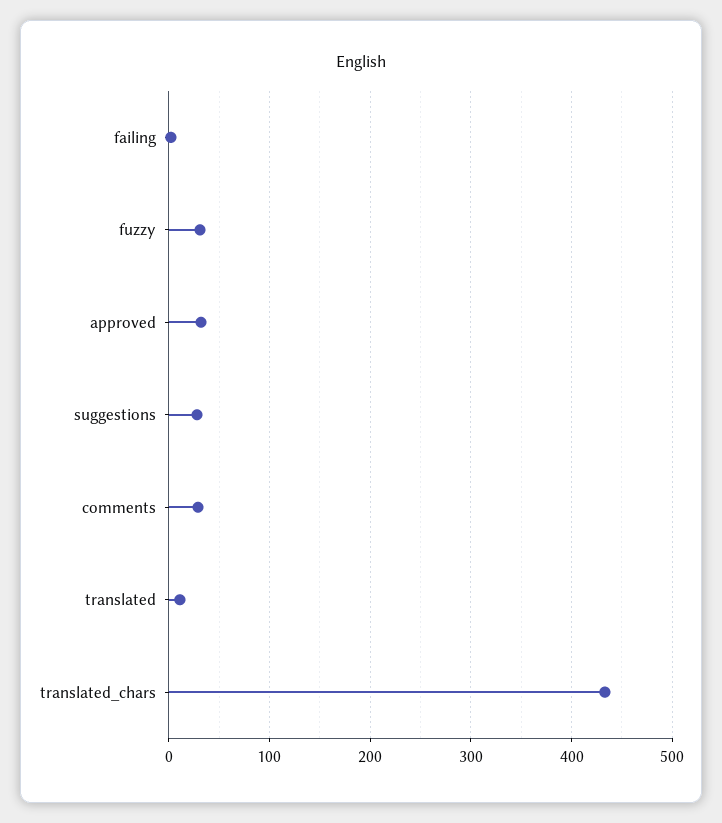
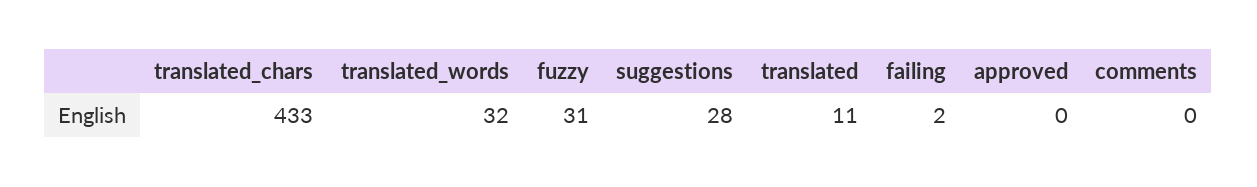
approved: 30 -> 0
comments: 30 -> 0
translated_words: none -> 32

